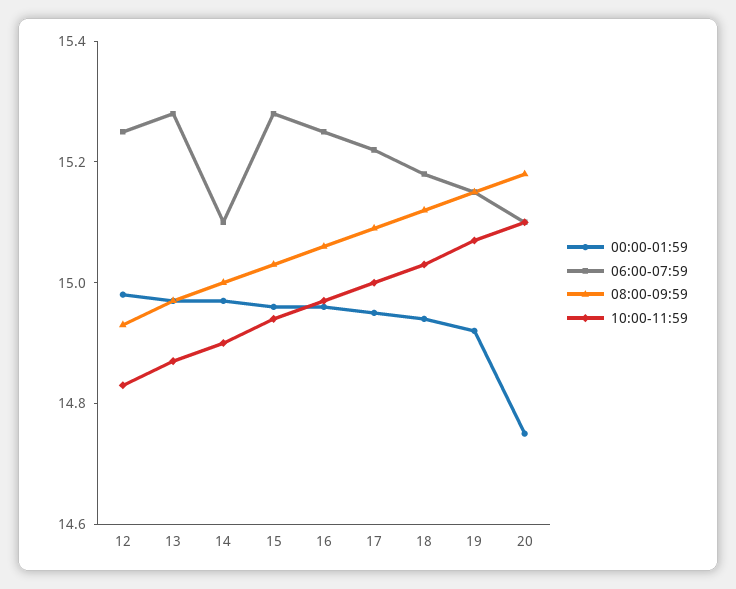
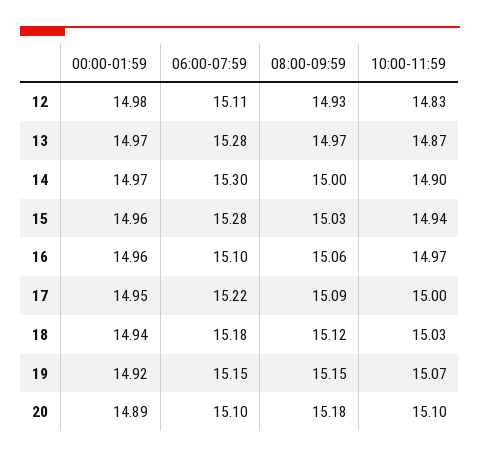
06:00-07:59, 12: 15.25 -> 15.11
06:00-07:59, 14: 15.1 -> 15.3
06:00-07:59, 16: 15.25 -> 15.1
00:00-01:59, 20: 14.75 -> 14.89

